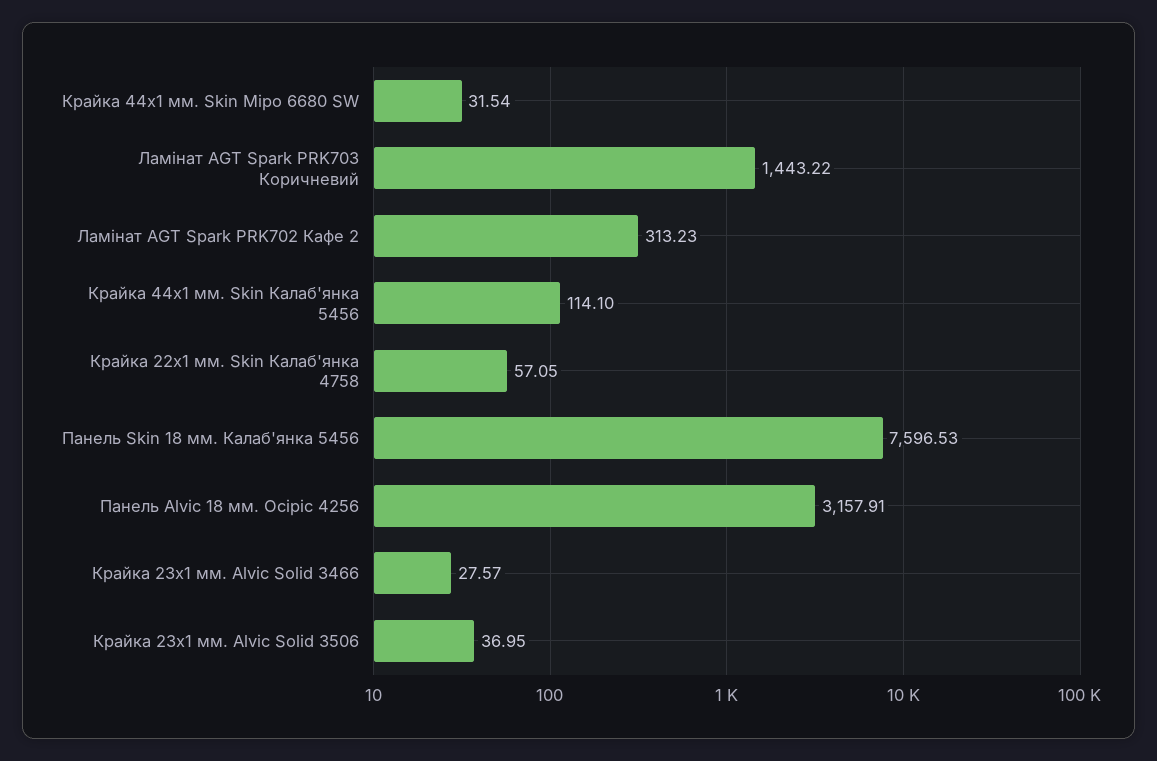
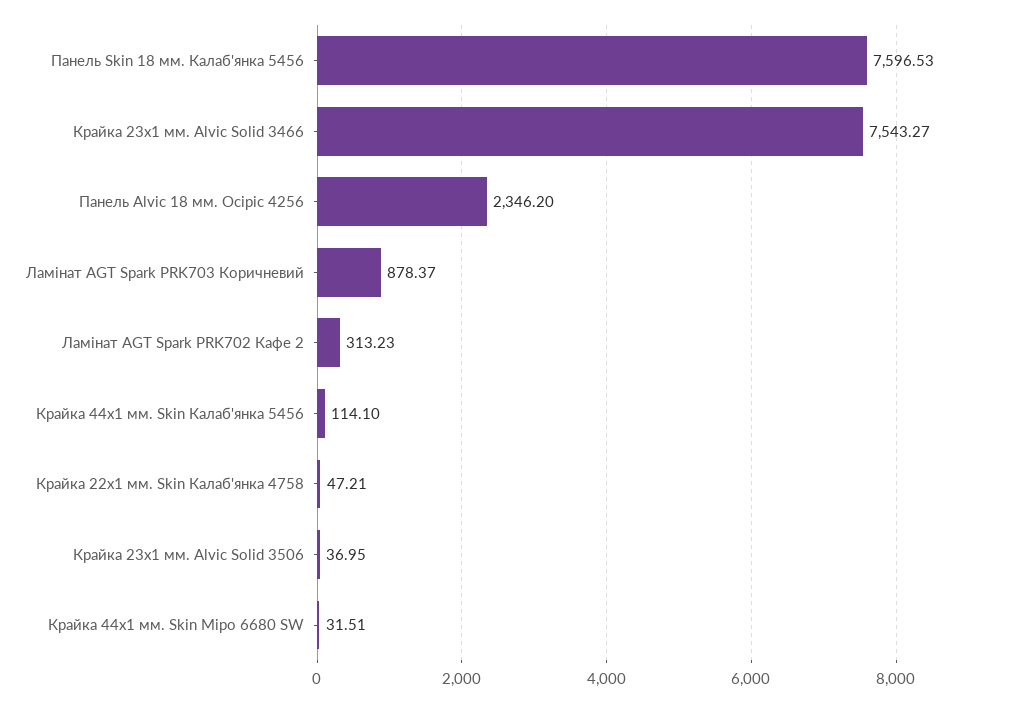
Крайка 44x1 мм. Skin Міро 6680 SW: 31.54 -> 31.51
Ламінат AGT Spark PRK703 Коричневий: 1443.22 -> 878.37
Крайка 22x1 мм. Skin Калаб'янка 4758: 57.05 -> 47.21
Панель Alvic 18 мм. Осіріс 4256: 3157.91 -> 2346.2
Крайка 23x1 мм. Alvic Solid 3466: 27.57 -> 7543.27

